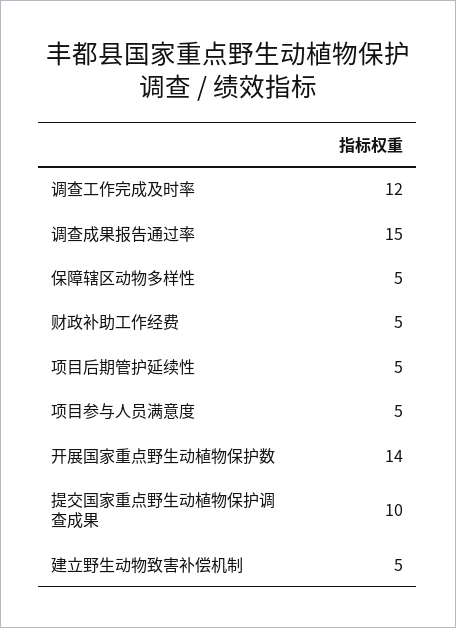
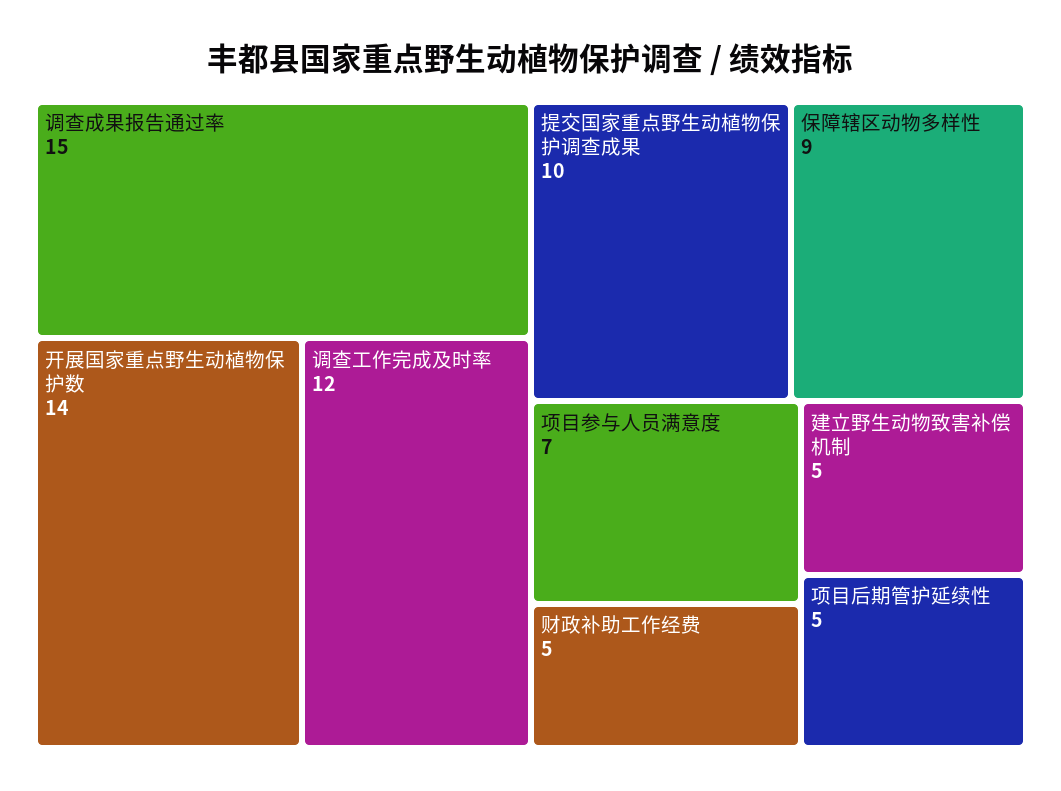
保障辖区动物多样性: 5 -> 9
项目参与人员满意度: 5 -> 7

